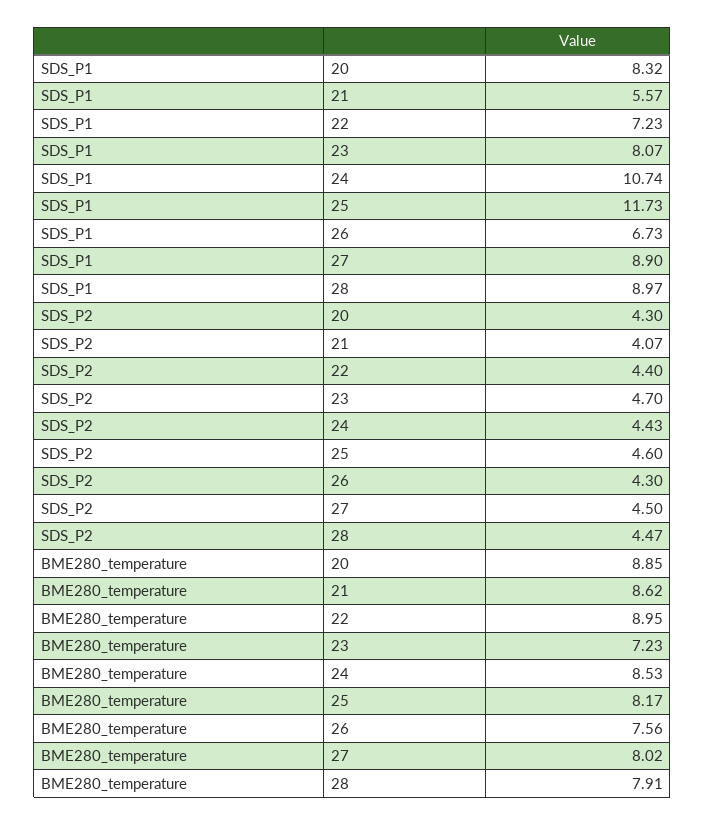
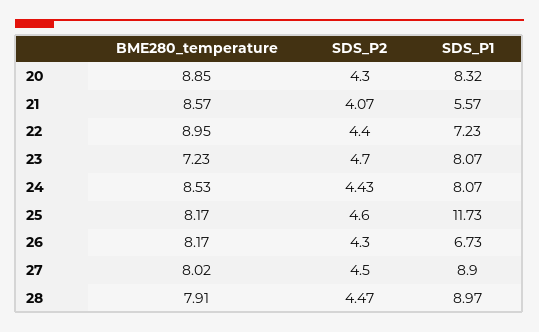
SDS_P1, 24: 10.74 -> 8.07
BME280_temperature, 21: 8.62 -> 8.57
BME280_temperature, 26: 7.56 -> 8.17

